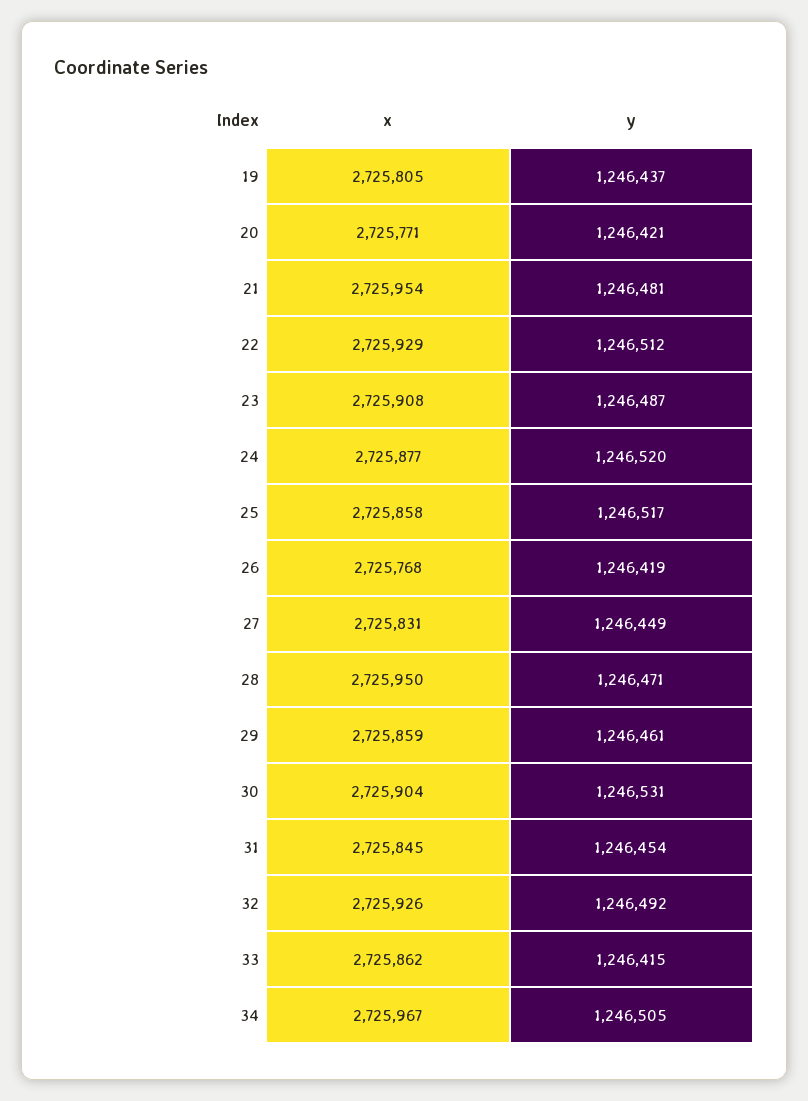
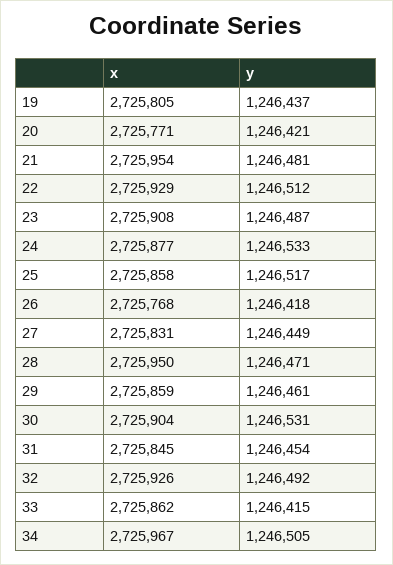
y, 24: 1246520 -> 1246533
y, 26: 1246419 -> 1246418

